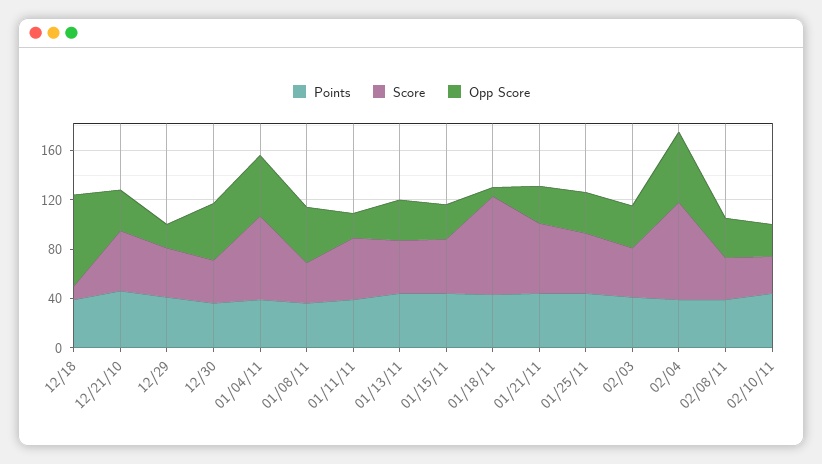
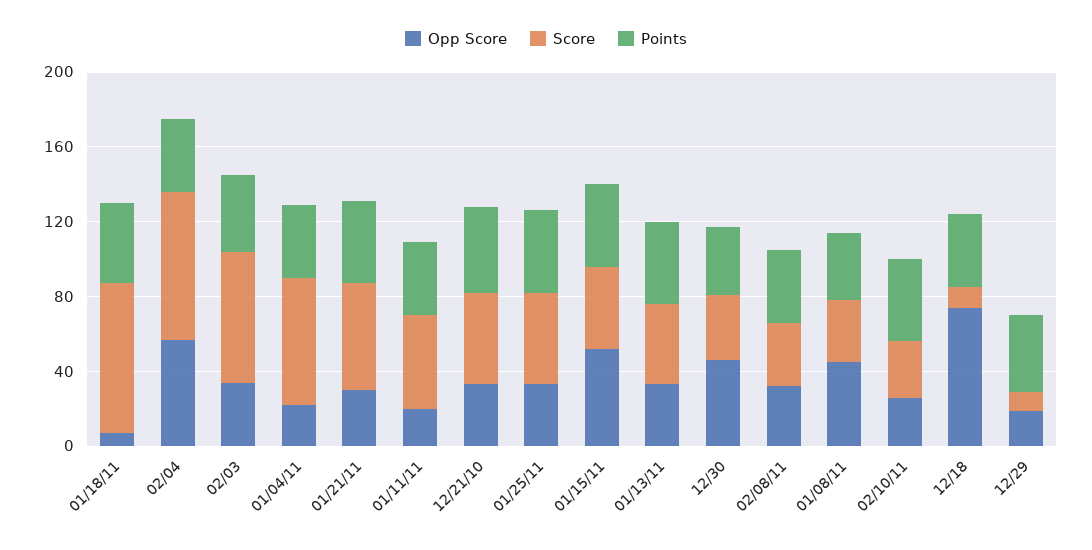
Score, 12/29: 40 -> 10
Opp Score, 01/04/11: 50 -> 20
Opp Score, 01/15/11: 30 -> 50
Score, 02/03: 40 -> 70

